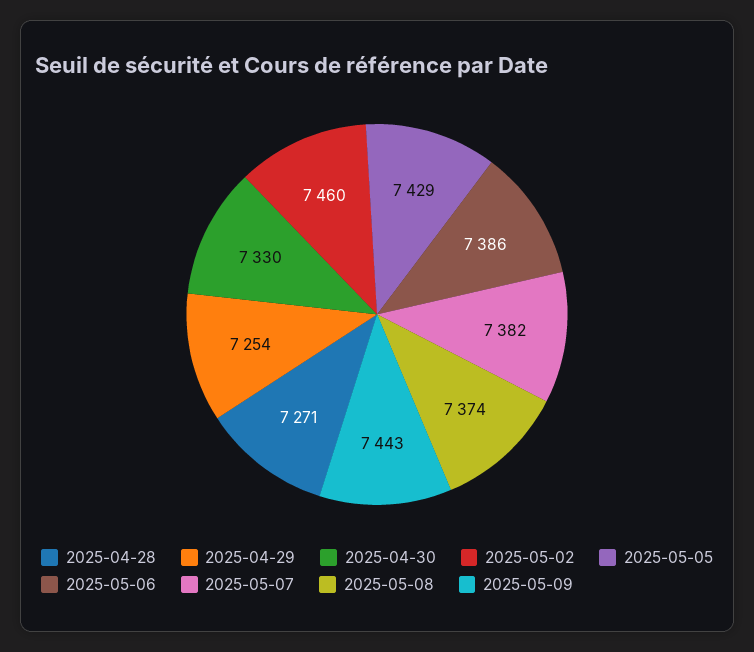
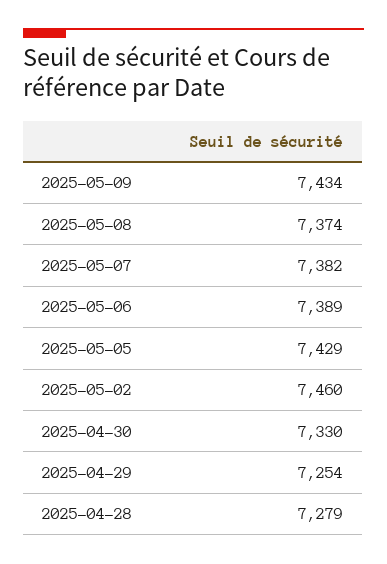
2025-04-28: 7271 -> 7279
2025-05-06: 7386 -> 7389
2025-05-09: 7443 -> 7434

